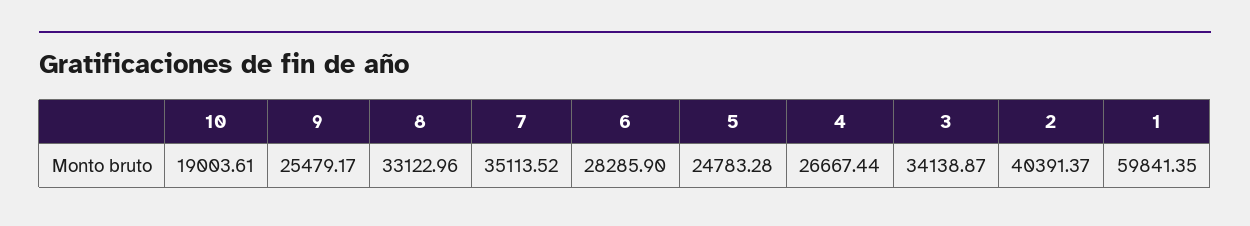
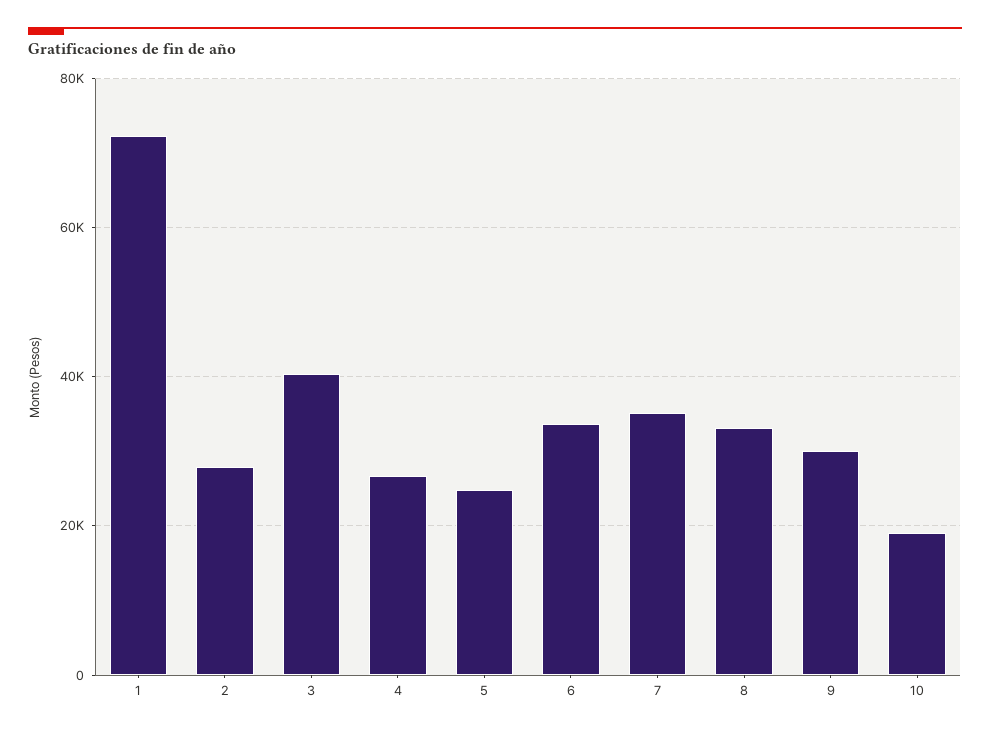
9: 25479.17 -> 30000
6: 28285.9 -> 34000
3: 34138.87 -> 40000
2: 40391.37 -> 28000
1: 59841.35 -> 72000

